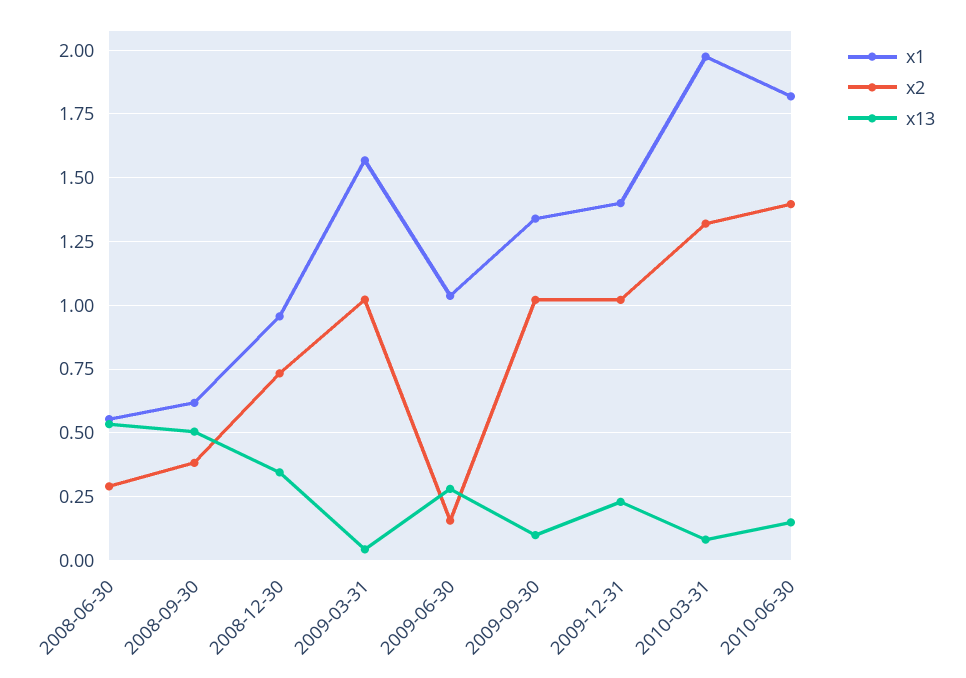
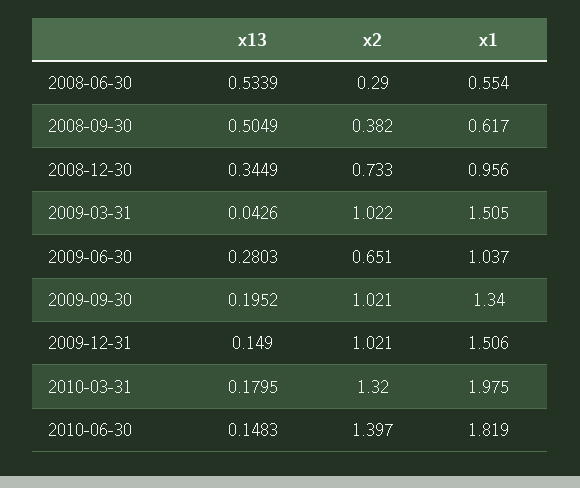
x1, 2009-03-31: 1.575 -> 1.505
x2, 2009-06-30: 0.15 -> 0.651
x13, 2009-09-30: 0.1 -> 0.1952
x1, 2009-12-31: 1.4 -> 1.506
x13, 2009-12-31: 0.225 -> 0.149
x13, 2010-03-31: 0.075 -> 0.1795

